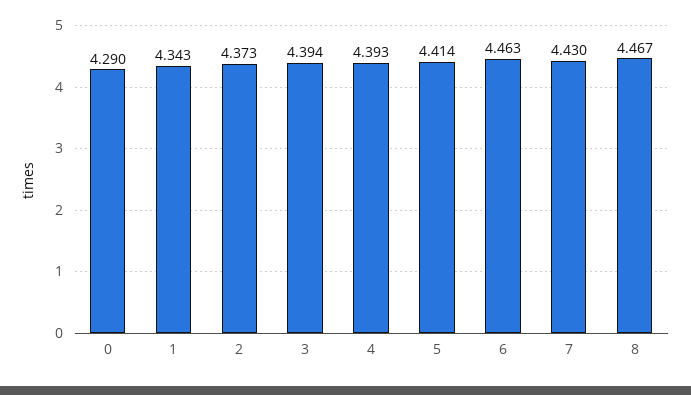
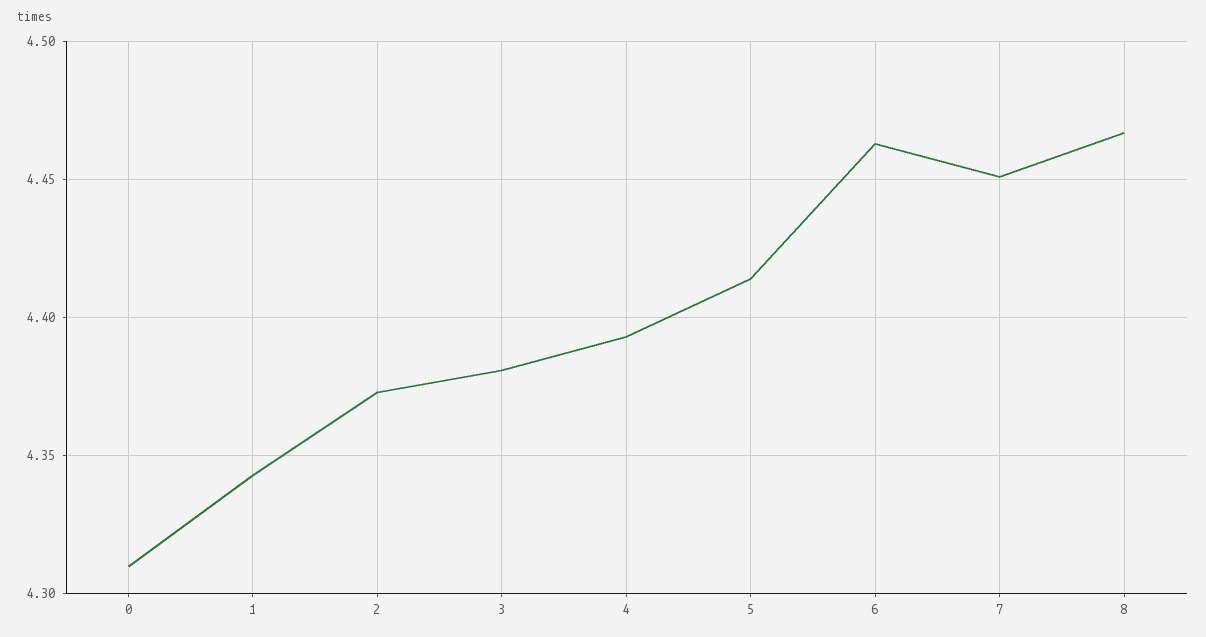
0: 4.29 -> 4.31
3: 4.394 -> 4.38
7: 4.43 -> 4.45

